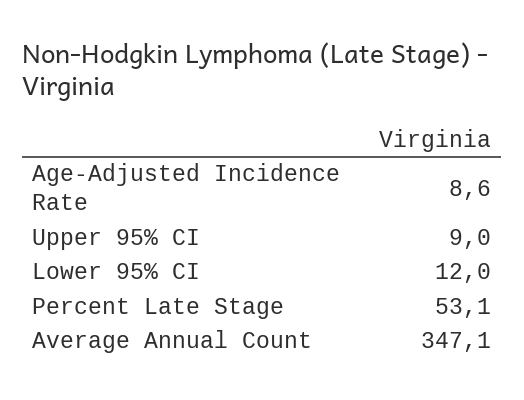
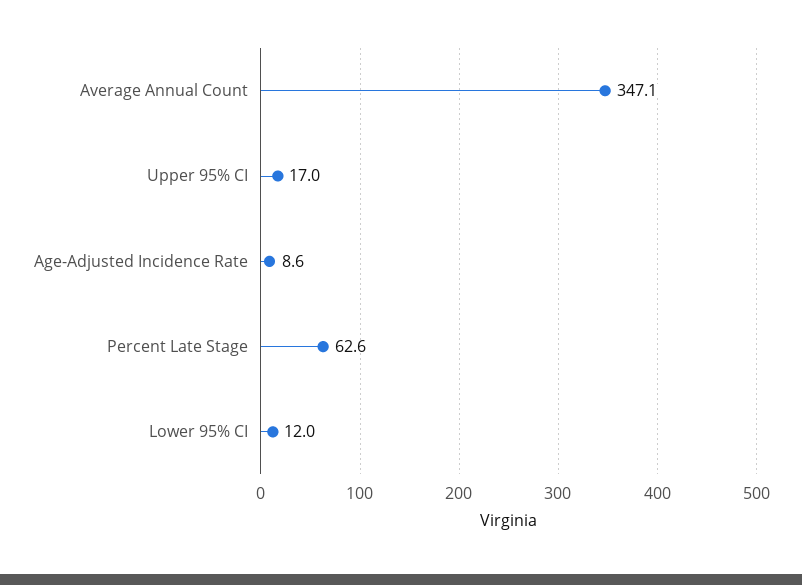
Upper 95% CI: 9 -> 17
Percent Late Stage: 53.1 -> 62.6

